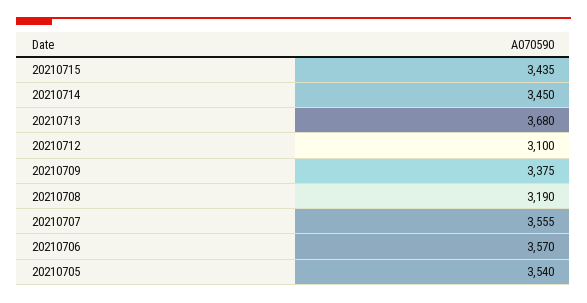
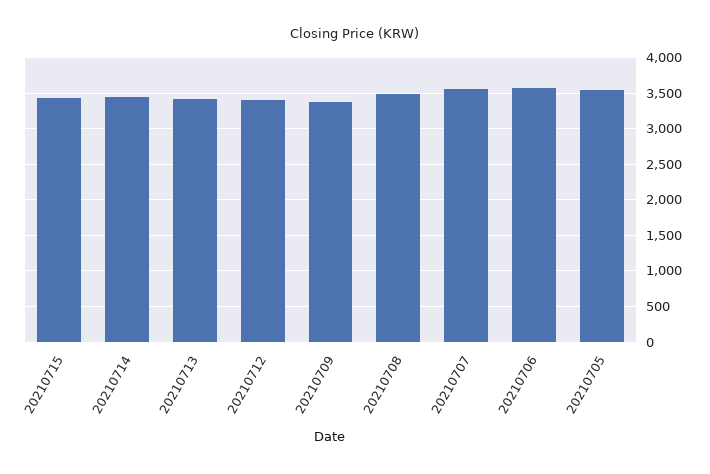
20210713: 3680 -> 3400
20210712: 3100 -> 3400
20210708: 3190 -> 3500

